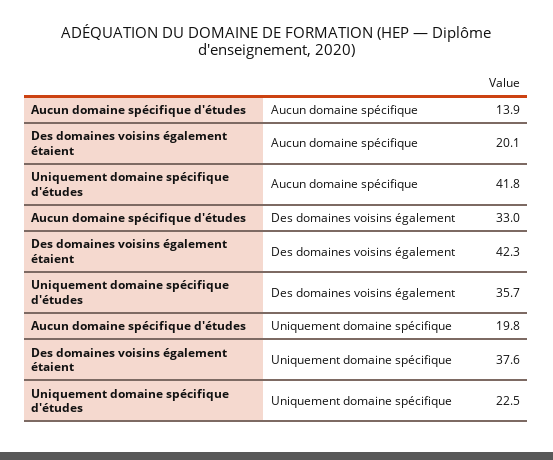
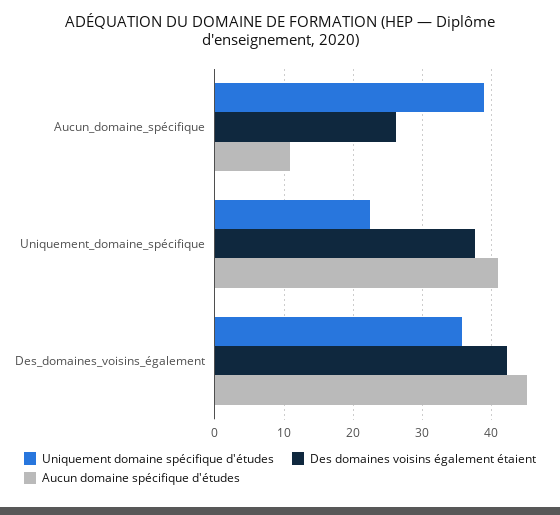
Aucun domaine spécifique d'études, Aucun domaine spécifique: 13.9 -> 11
Des domaines voisins également étaient, Aucun domaine spécifique: 20.1 -> 26
Uniquement domaine spécifique d'études, Aucun domaine spécifique: 41.8 -> 39
Aucun domaine spécifique d'études, Des domaines voisins également: 33 -> 45
Aucun domaine spécifique d'études, Uniquement domaine spécifique: 19.8 -> 41

